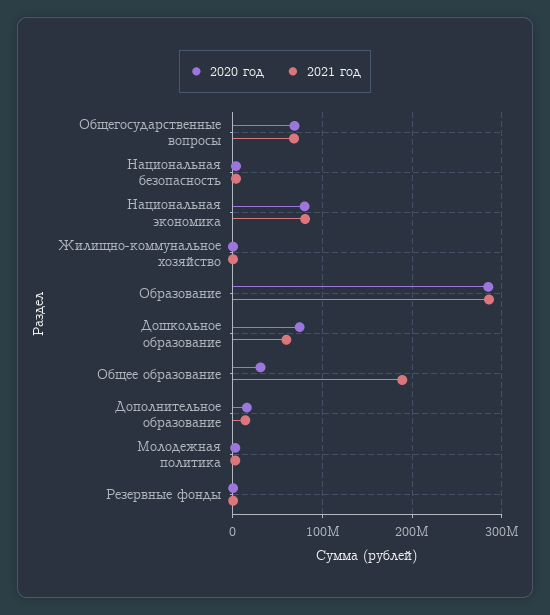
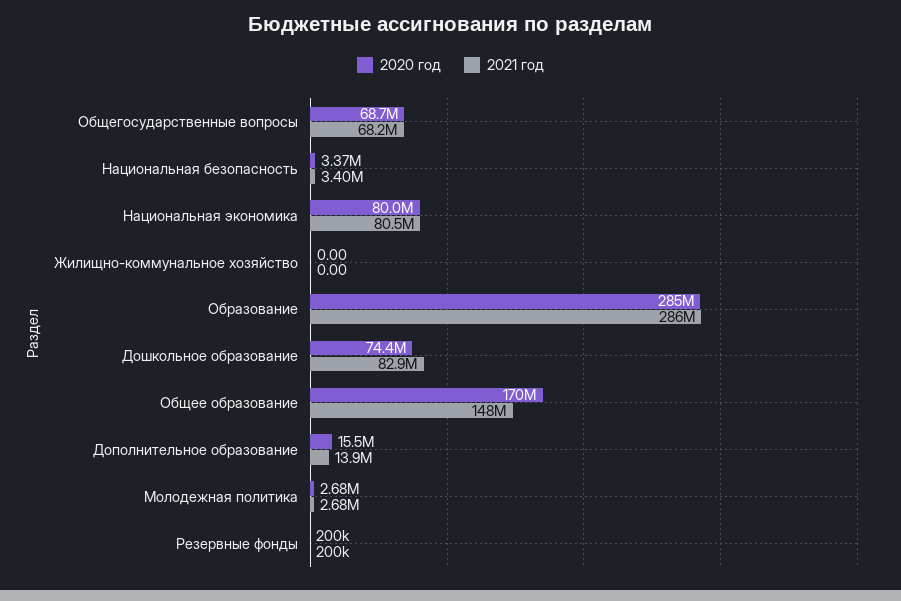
2021 год, Дошкольное образование: 60000000 -> 82900000
2020 год, Общее образование: 30000000 -> 170000000
2021 год, Общее образование: 190000000 -> 148000000

